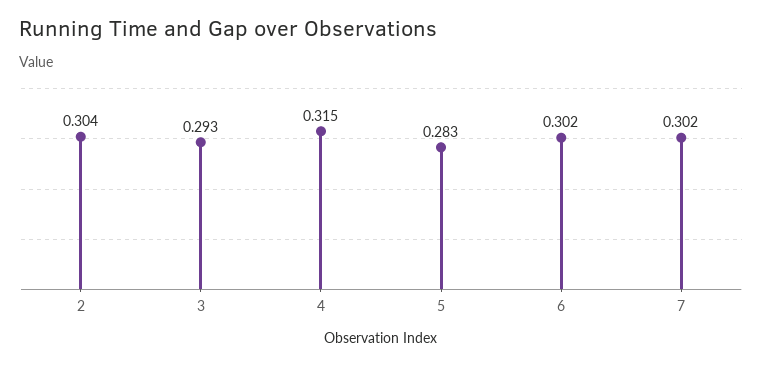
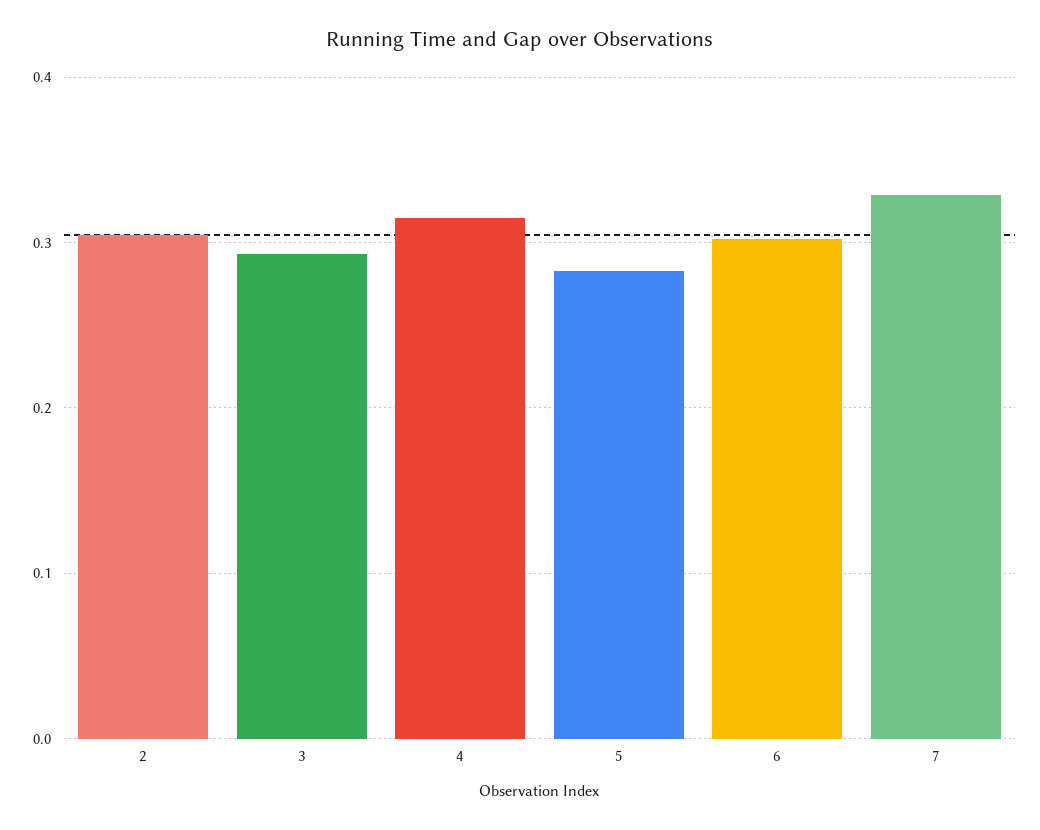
7: 0.302 -> 0.33

